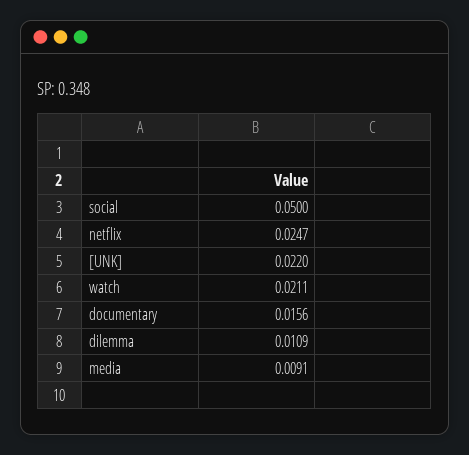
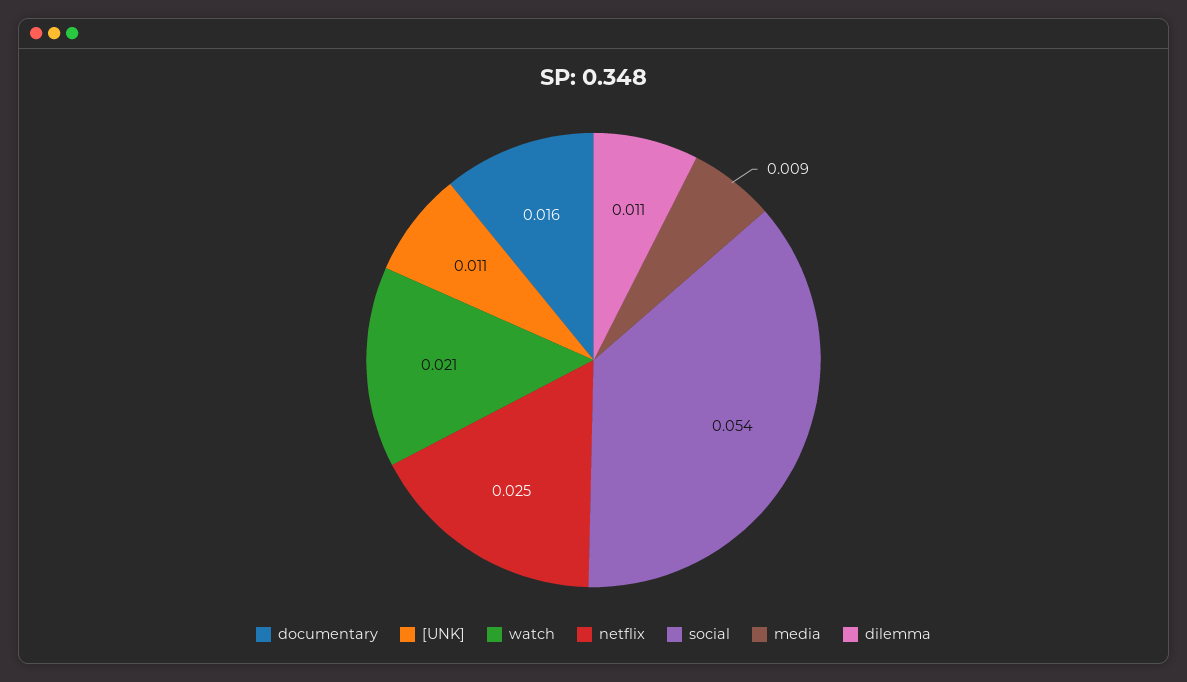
social: 0.05 -> 0.054
[UNK]: 0.022 -> 0.011

